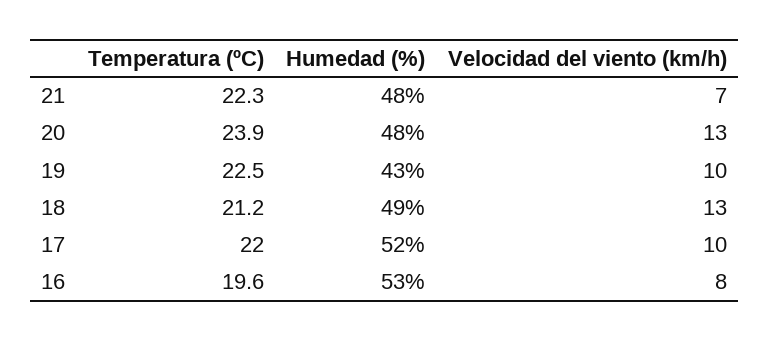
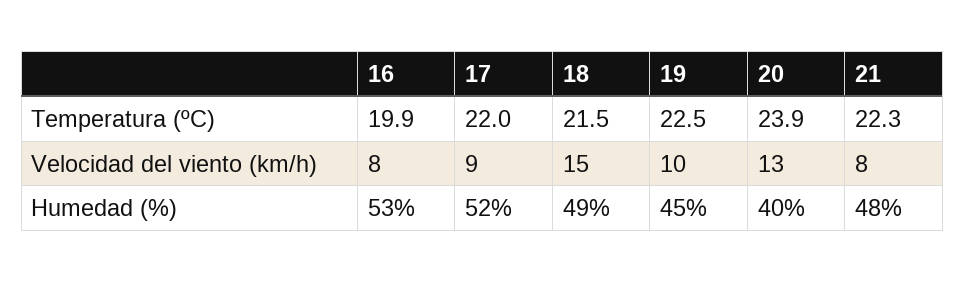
Velocidad del viento (km/h), 21: 7 -> 8
Humedad (%), 20: 48 -> 40
Humedad (%), 19: 43 -> 45
Temperatura (ºC), 18: 21.2 -> 21.5
Velocidad del viento (km/h), 18: 13 -> 15
Velocidad del viento (km/h), 17: 10 -> 9
Temperatura (ºC), 16: 19.6 -> 19.9

